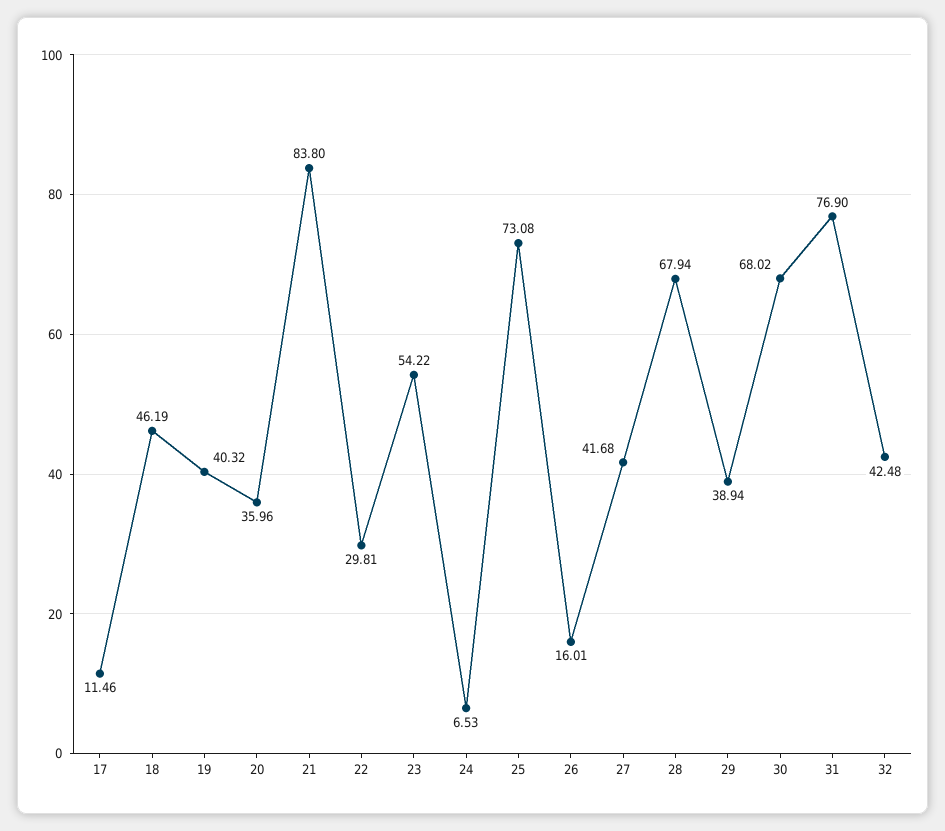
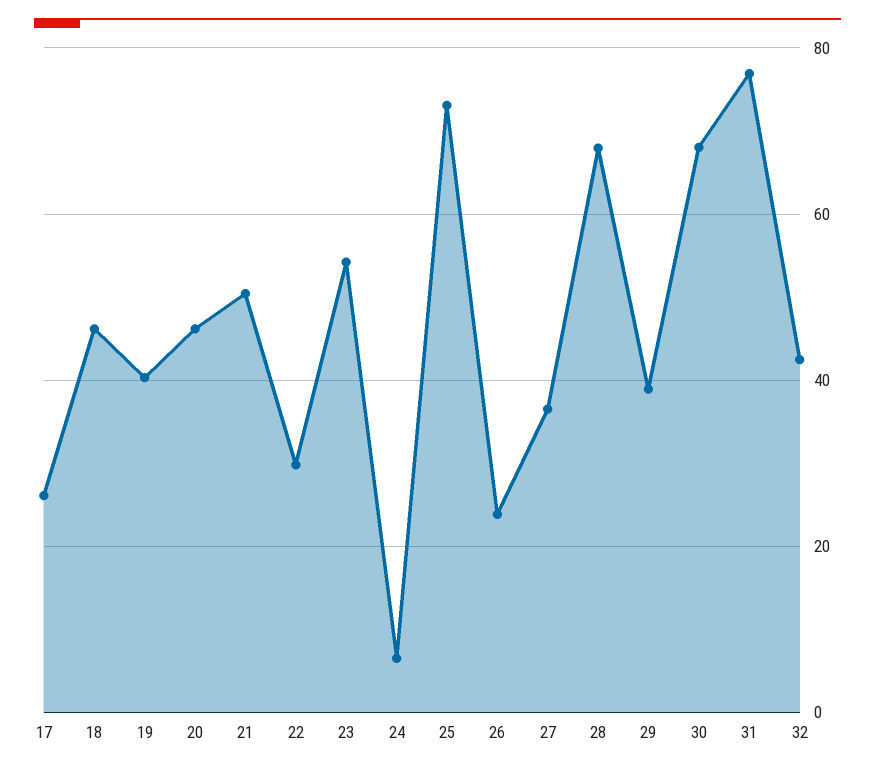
17: 11.46 -> 26
20: 35.96 -> 46
21: 83.8 -> 50
26: 16.01 -> 24
27: 41.68 -> 36

